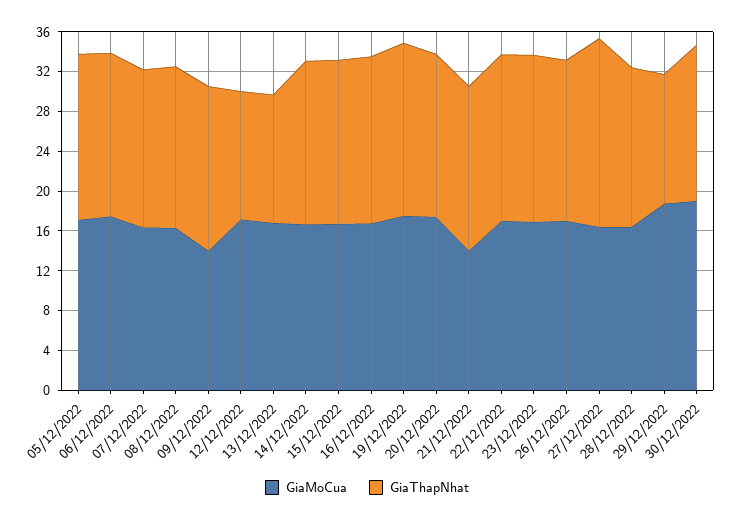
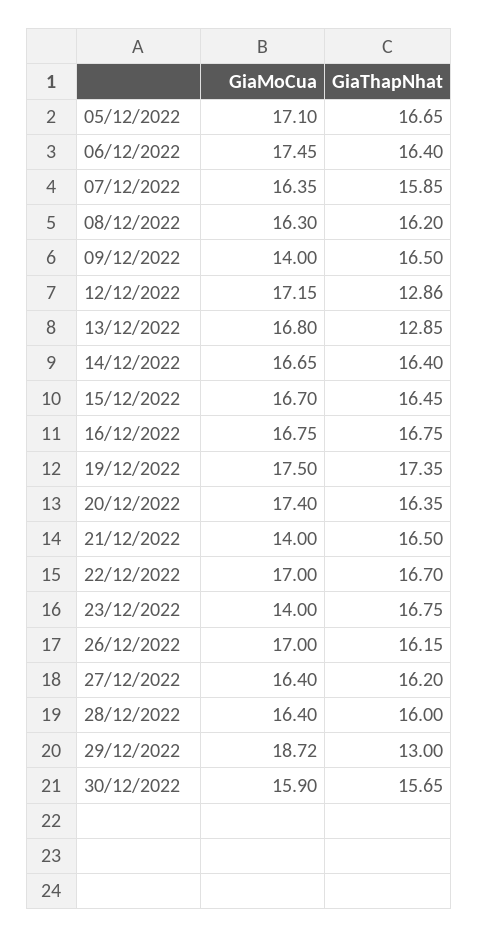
GiaMoCua, 23/12/2022: 17 -> 14
GiaThapNhat, 27/12/2022: 19 -> 16.2
GiaMoCua, 30/12/2022: 19 -> 15.9

